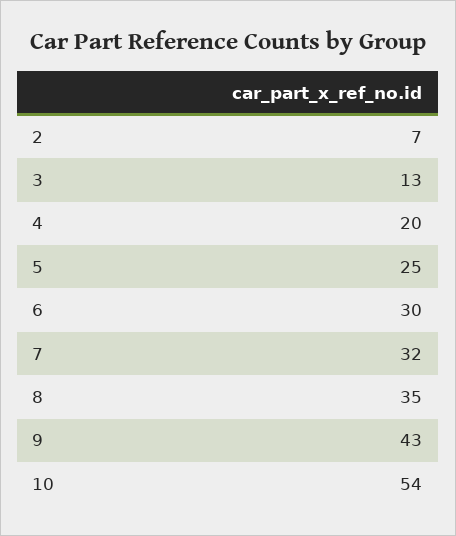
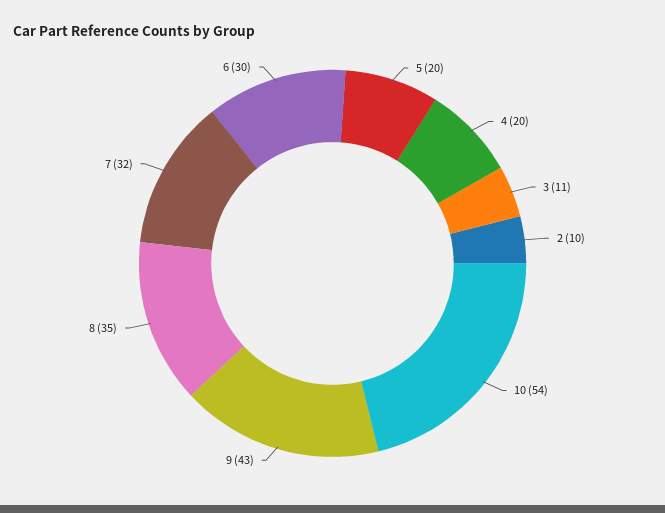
2: 7 -> 10
3: 13 -> 11
5: 25 -> 20

